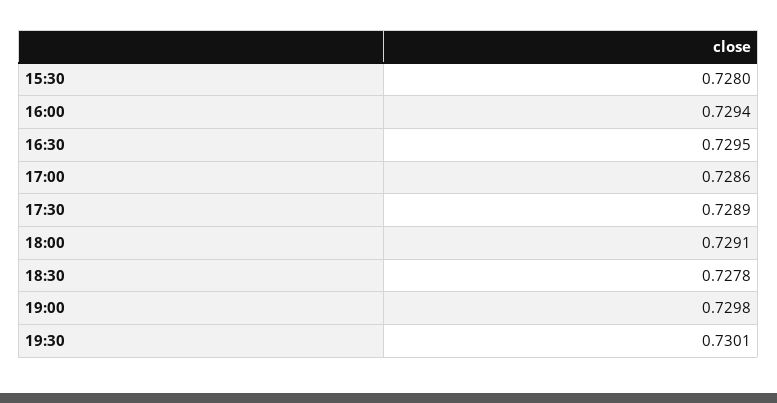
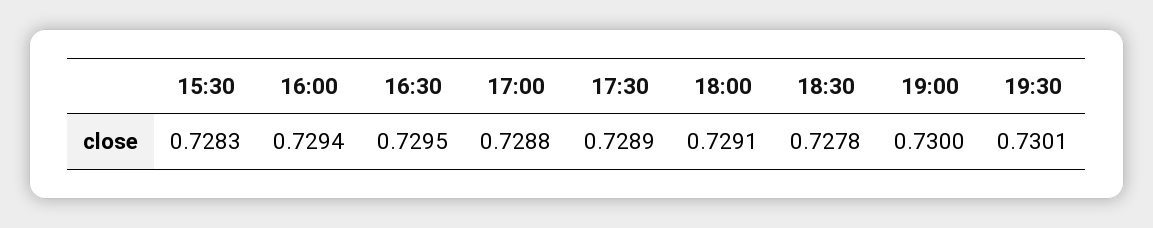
15:30: 0.728 -> 0.7283
17:00: 0.7286 -> 0.7288
19:00: 0.7298 -> 0.73

